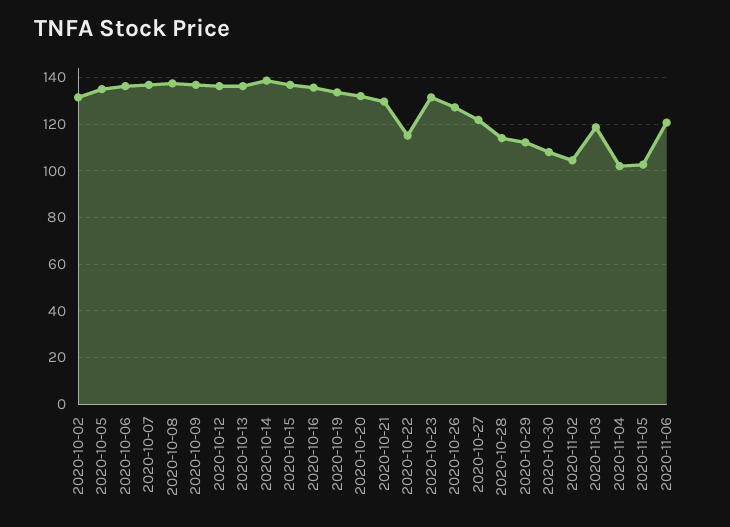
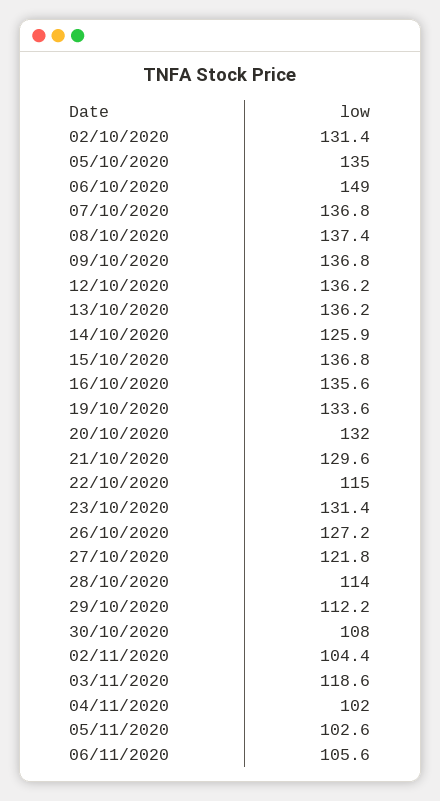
2020-10-06: 135 -> 149
2020-10-14: 140 -> 125.9
2020-11-06: 120 -> 105.6

